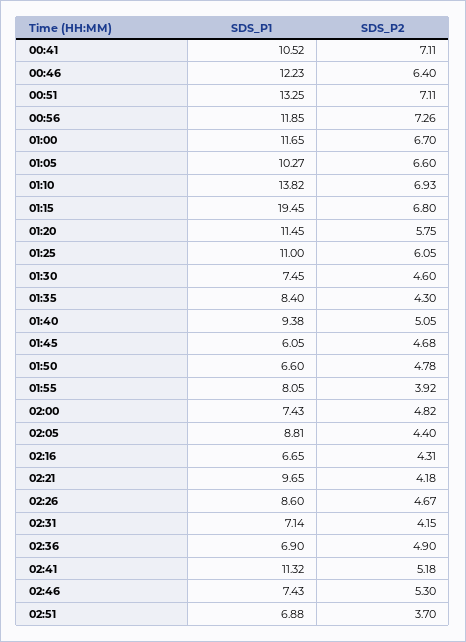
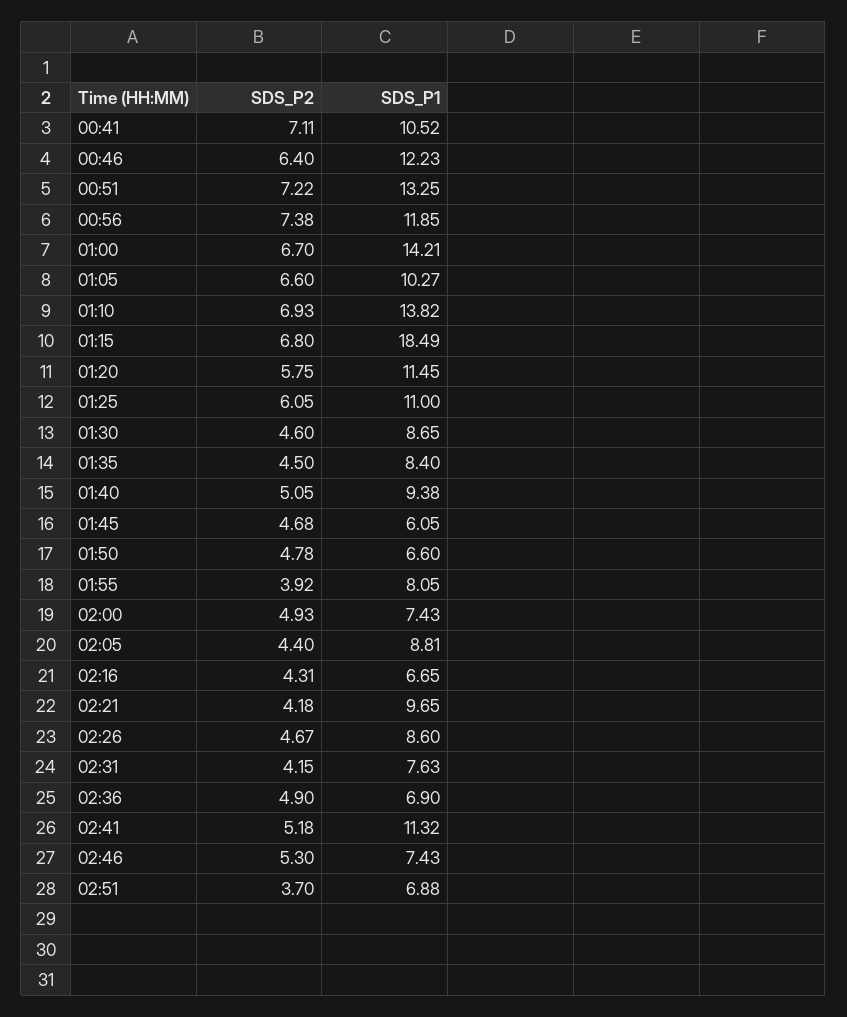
SDS_P2, 00:51: 7.11 -> 7.22
SDS_P2, 00:56: 7.26 -> 7.38
SDS_P1, 01:00: 11.65 -> 14.21
SDS_P1, 01:15: 19.45 -> 18.49
SDS_P1, 01:30: 7.45 -> 8.65
SDS_P2, 01:35: 4.3 -> 4.5
SDS_P2, 02:00: 4.82 -> 4.93
SDS_P1, 02:31: 7.14 -> 7.63

